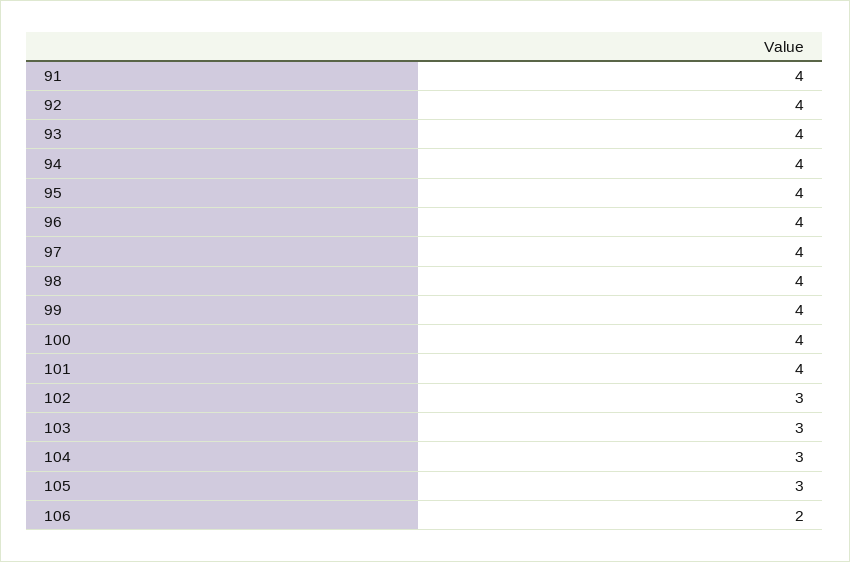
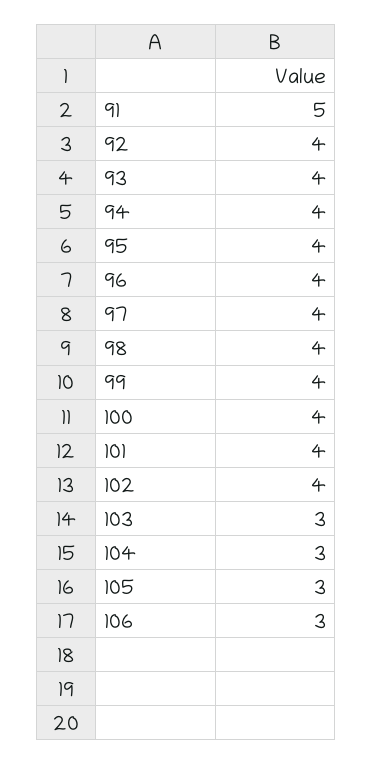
91: 4 -> 5
102: 3 -> 4
106: 2 -> 3

